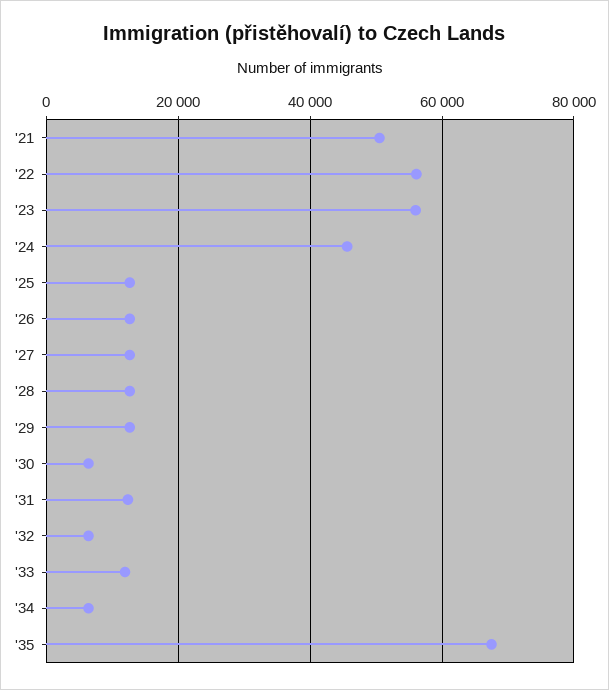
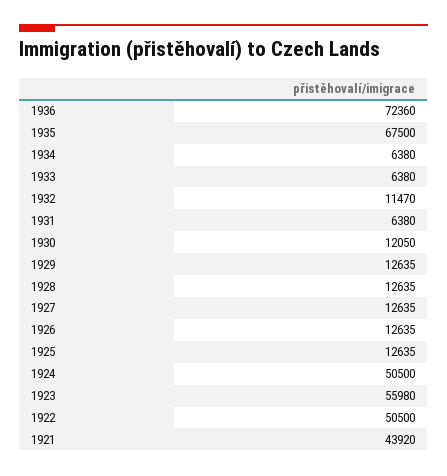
'21: 50000 -> 43920
'22: 56000 -> 50500
'24: 46000 -> 50500
'30: 6000 -> 12050
'31: 12000 -> 6380
'32: 6000 -> 11470
'33: 12000 -> 6380
1936: none -> 72360

